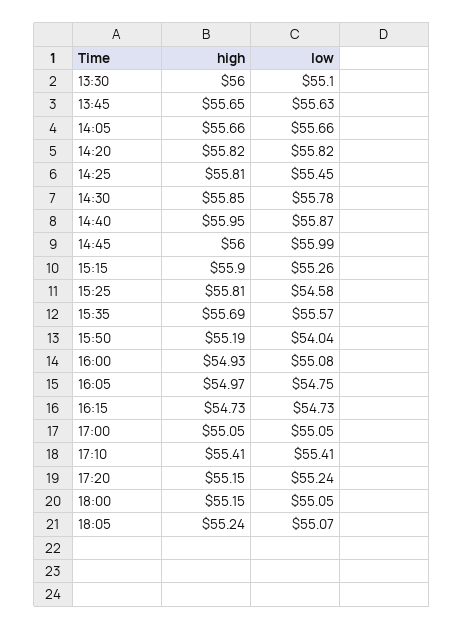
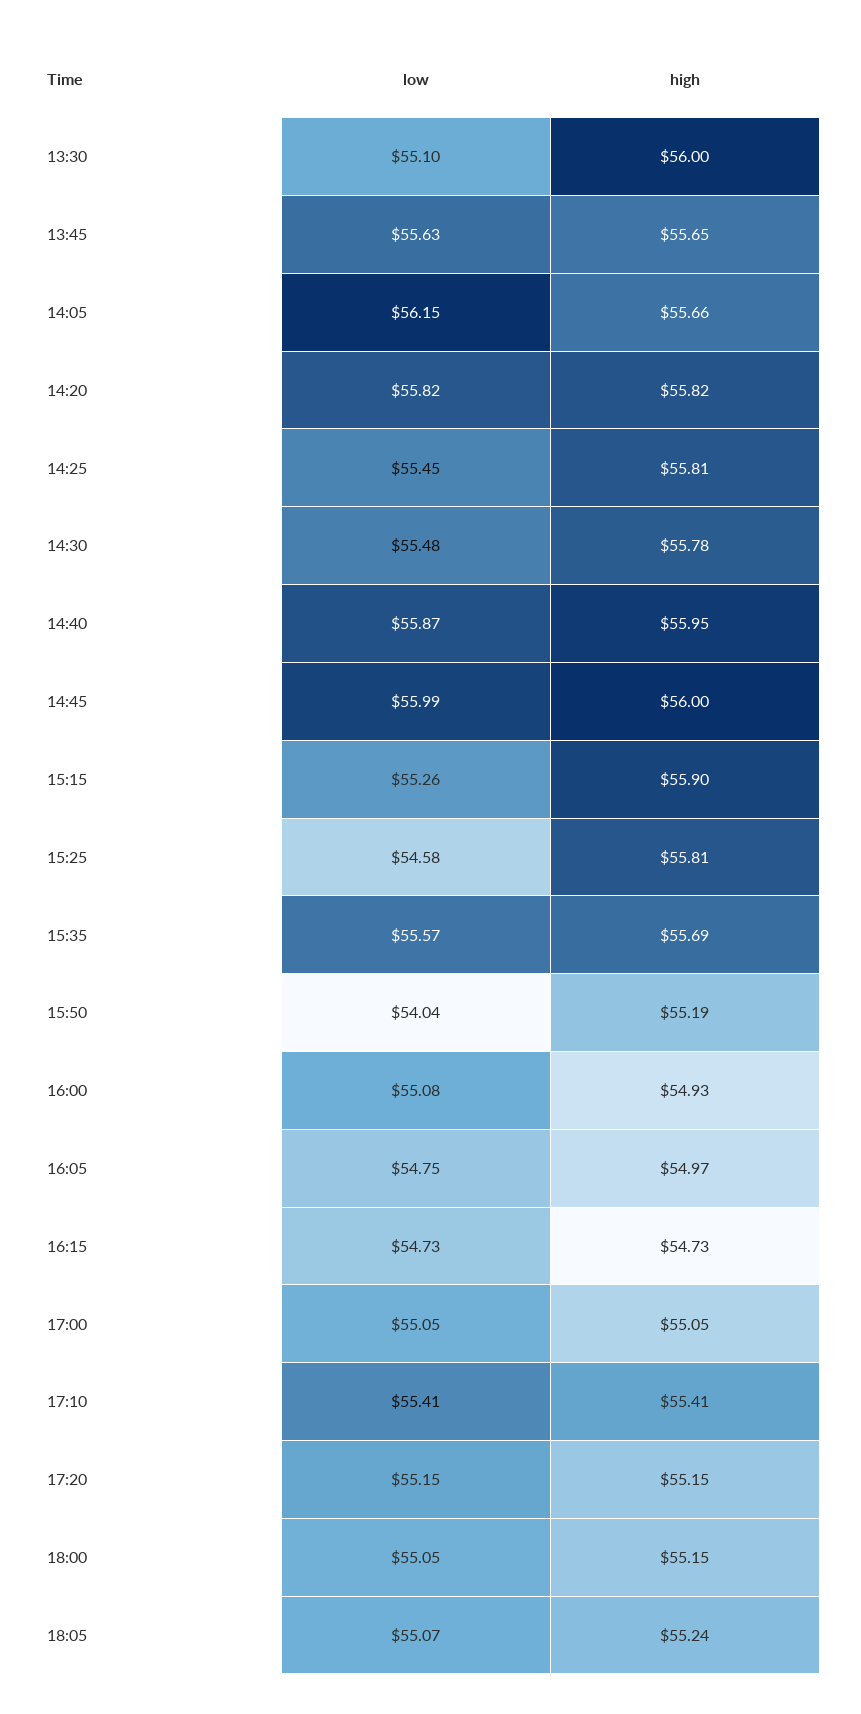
low, 14:05: 55.66 -> 56.15
high, 14:30: 55.85 -> 55.78
low, 14:30: 55.78 -> 55.48
low, 17:20: 55.24 -> 55.15

